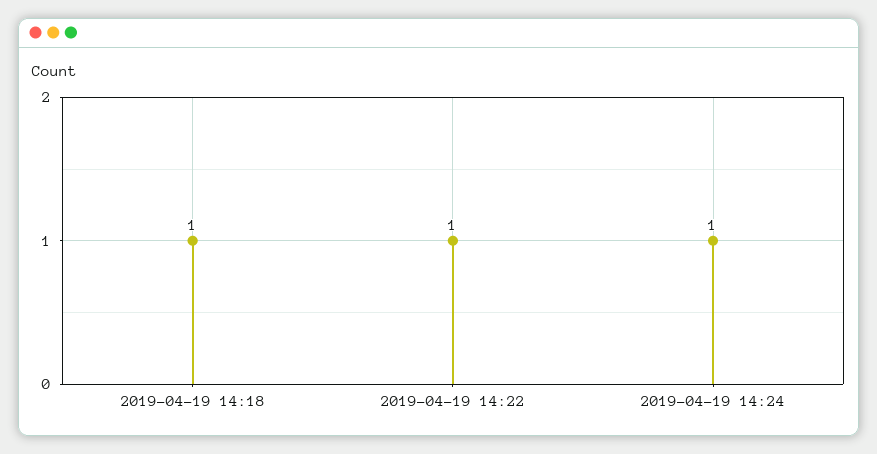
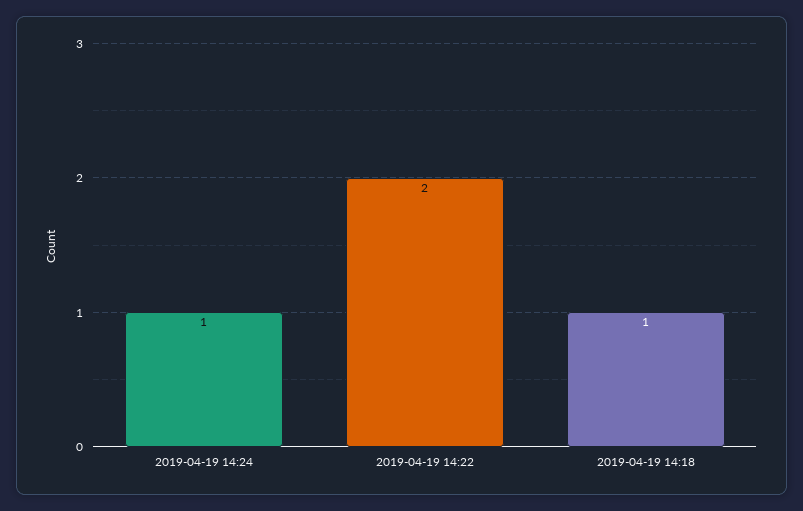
2019-04-19 14:22: 1 -> 2

